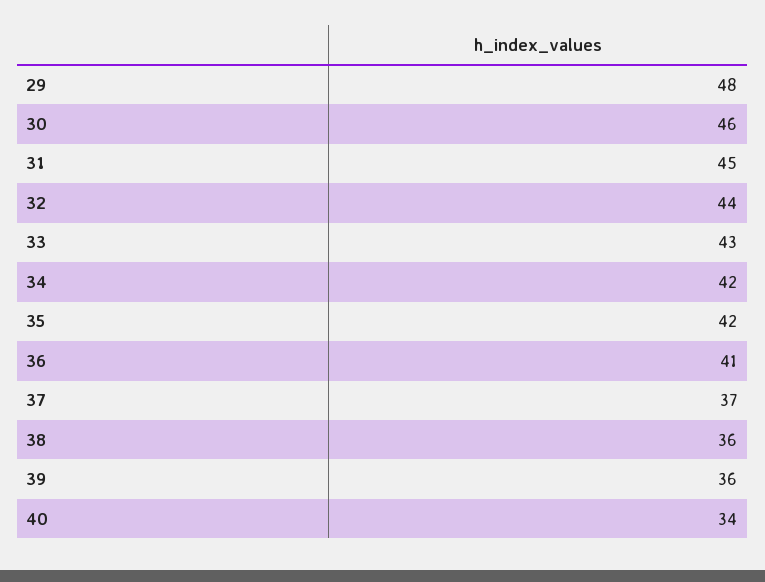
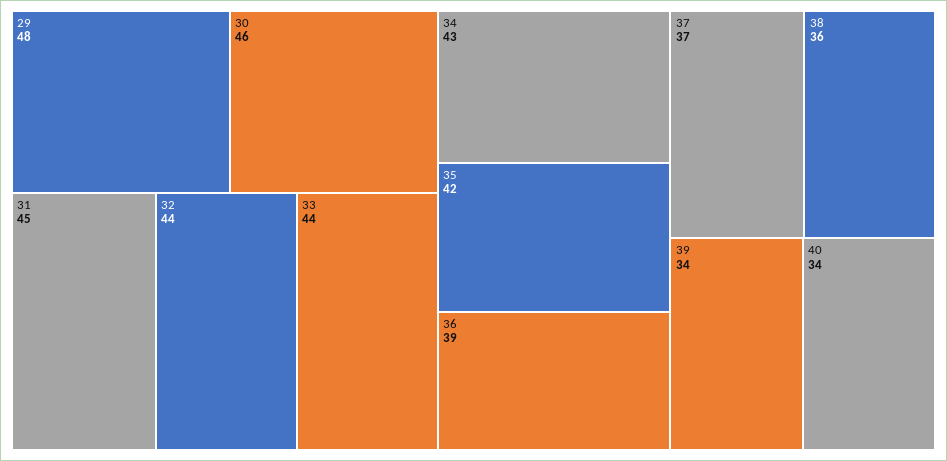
33: 43 -> 44
34: 42 -> 43
36: 41 -> 39
39: 36 -> 34

